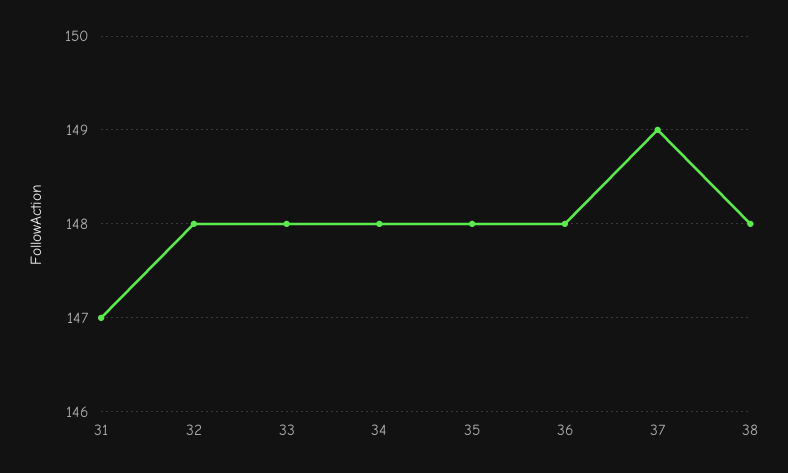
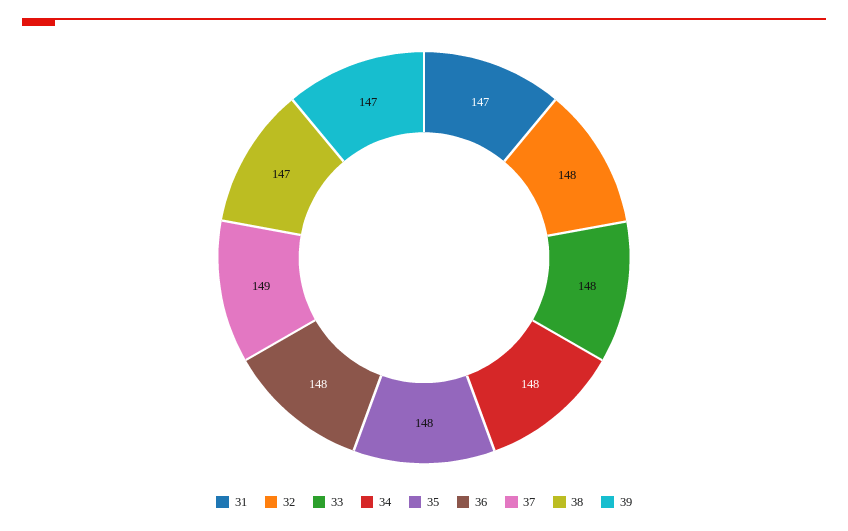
38: 148 -> 147
39: none -> 147

